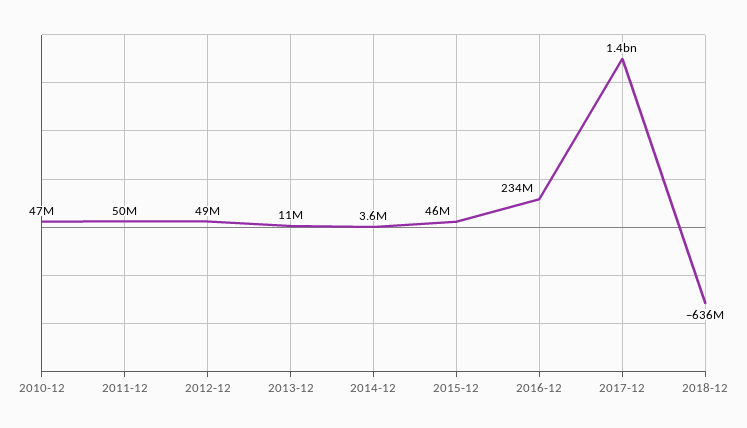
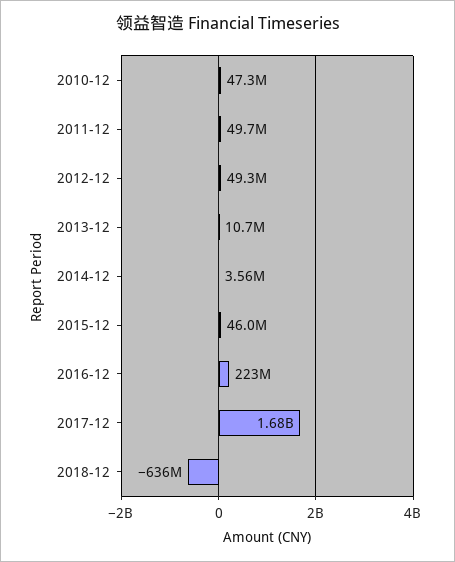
2016-12: 234000000 -> 223000000
2017-12: 1400000000 -> 1680000000

